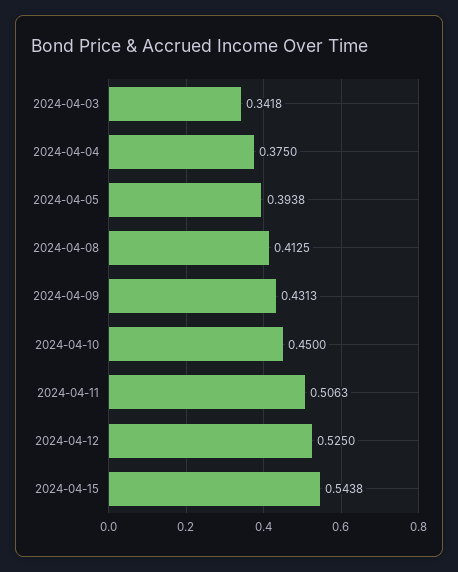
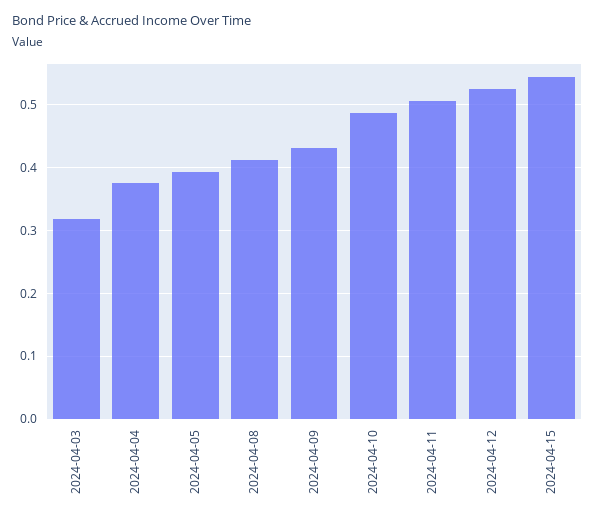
2024-04-03: 0.3418 -> 0.32
2024-04-10: 0.45 -> 0.49

